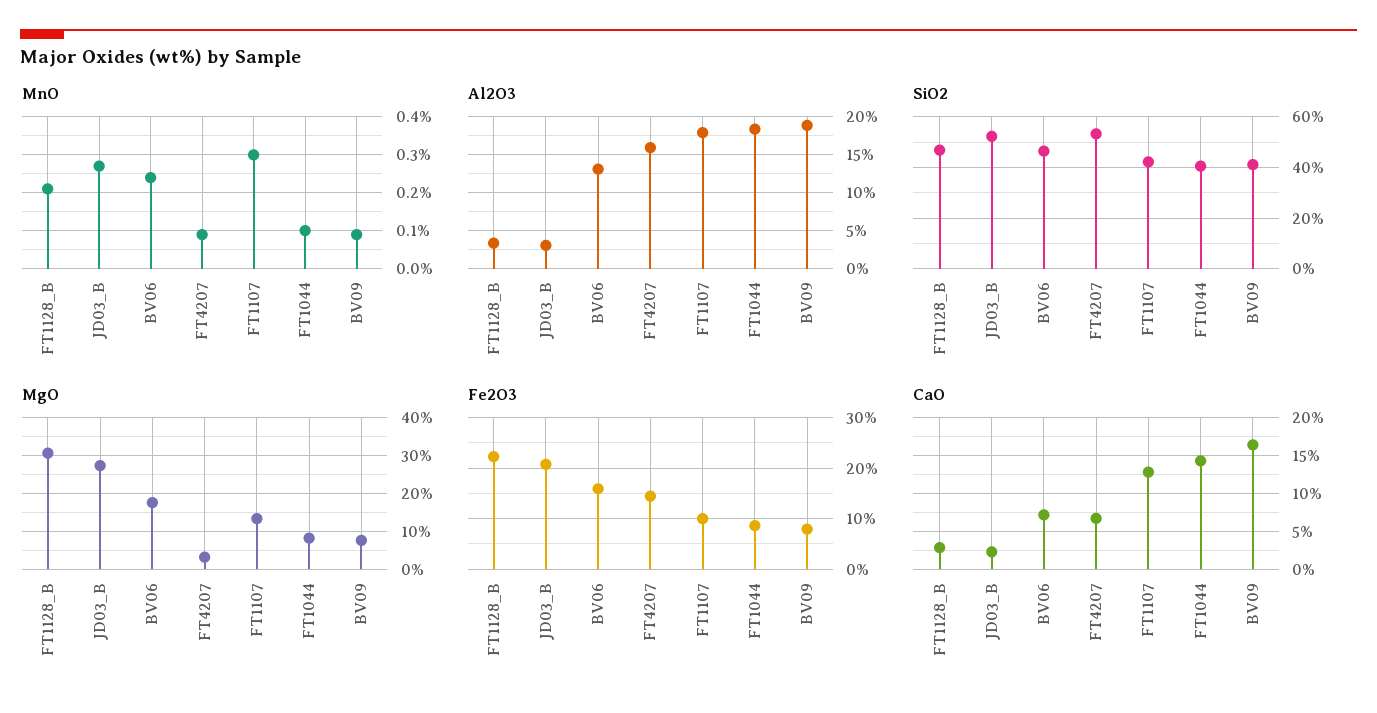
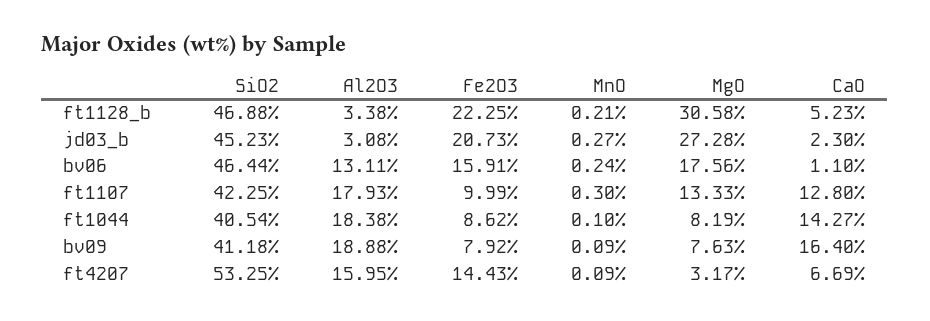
SiO2, JD03_B: 52.5 -> 45.23
CaO, FT1128_B: 3 -> 5.23
CaO, BV06: 7 -> 1.1

